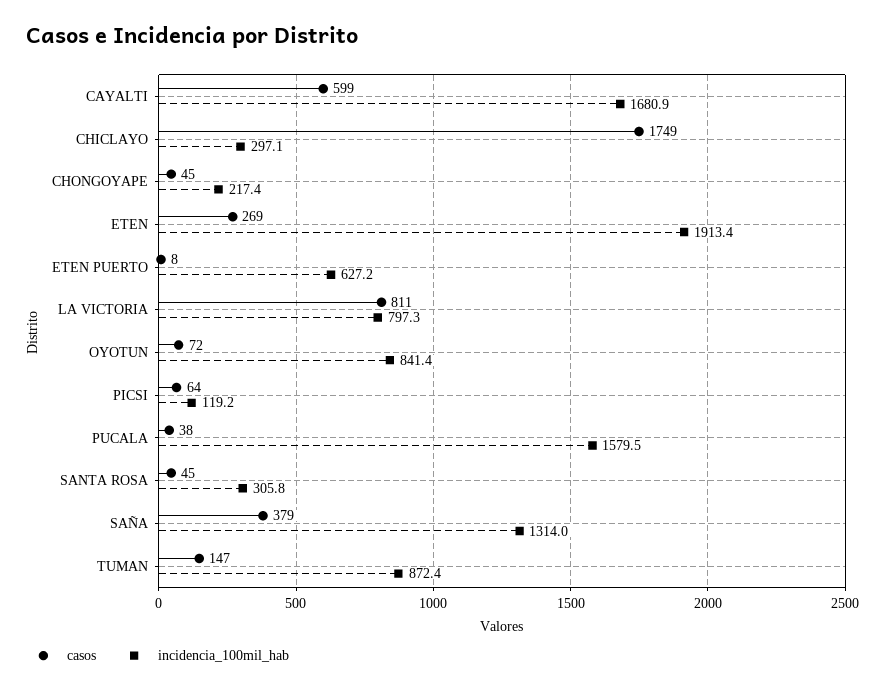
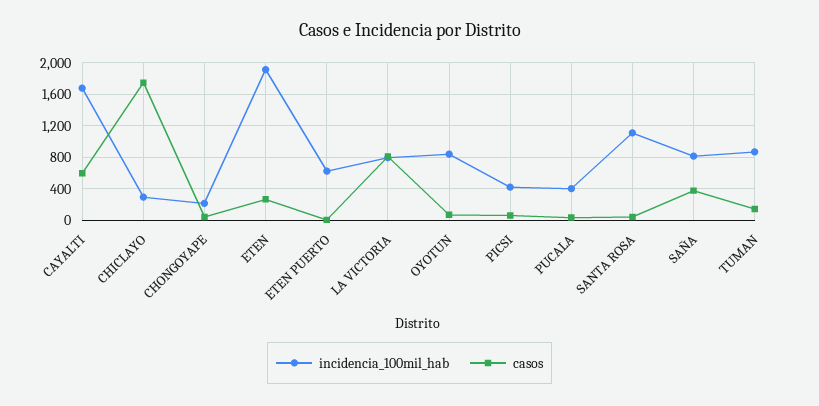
incidencia_100mil_hab, PICSI: 119.2 -> 400
incidencia_100mil_hab, PUCALA: 1579.5 -> 400
incidencia_100mil_hab, SANTA ROSA: 305.8 -> 1100
incidencia_100mil_hab, SAÑA: 1314 -> 800

